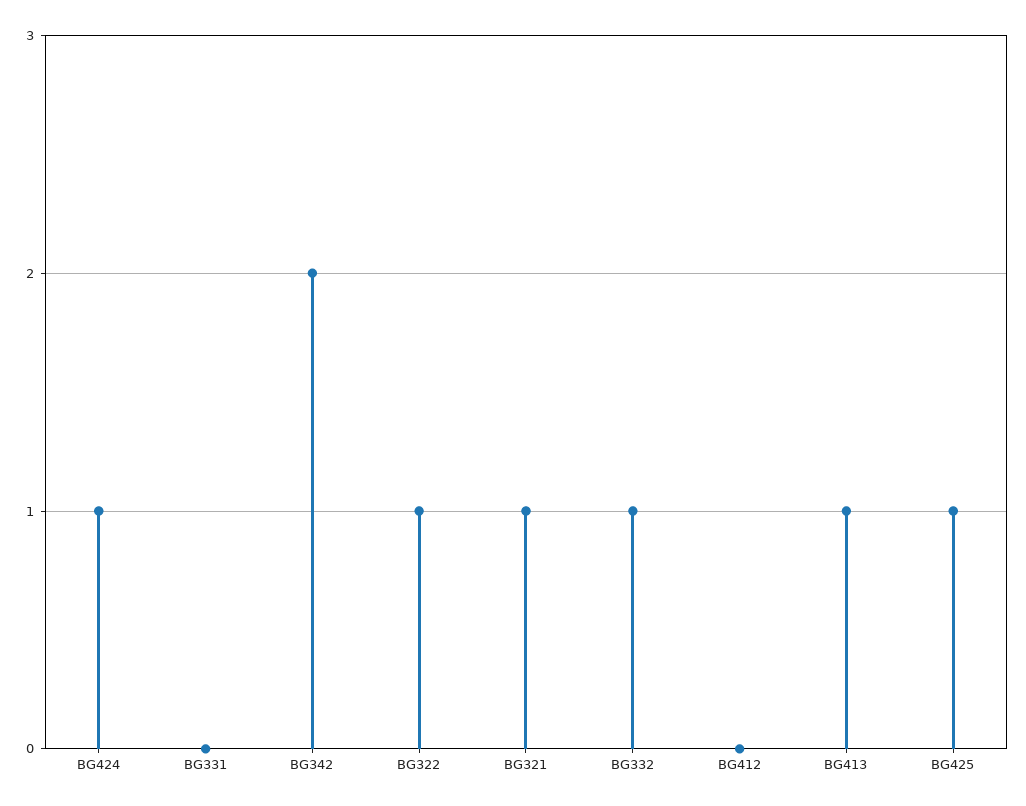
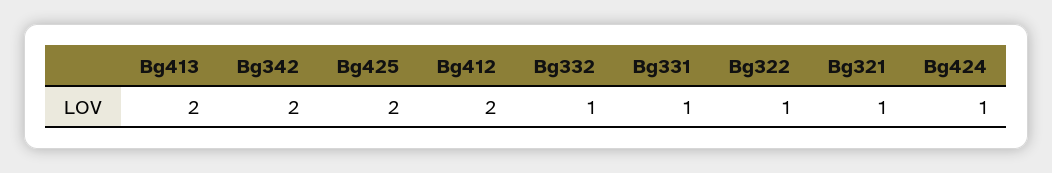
BG331: 0 -> 1
BG412: 0 -> 2
BG413: 1 -> 2
BG425: 1 -> 2

